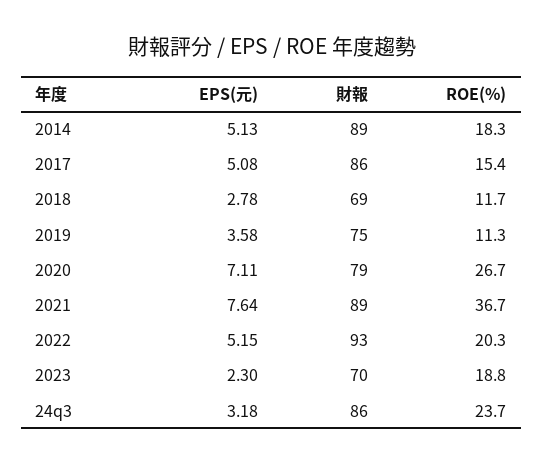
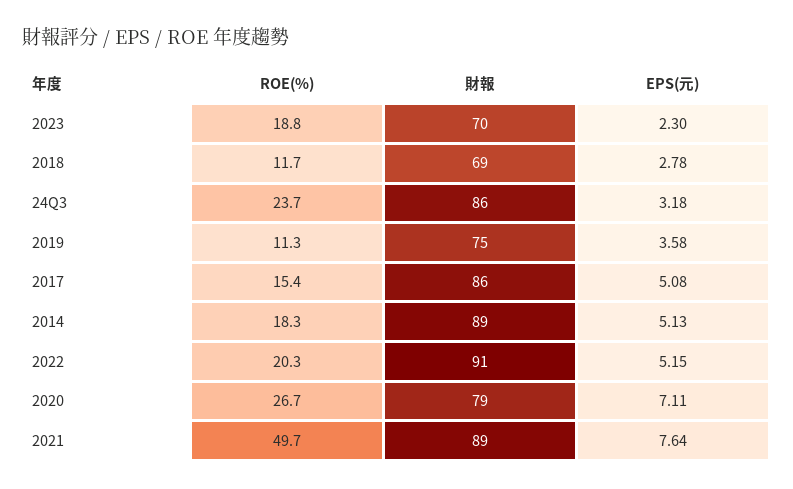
ROE(%), 2021: 36.7 -> 49.7
財報, 2022: 93 -> 91

